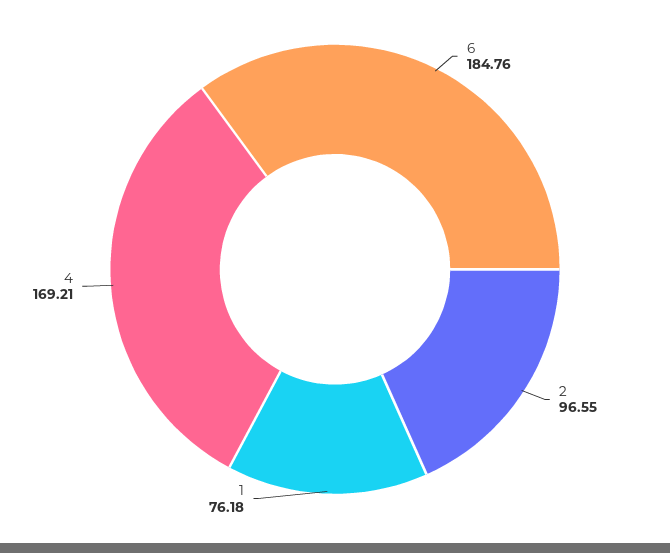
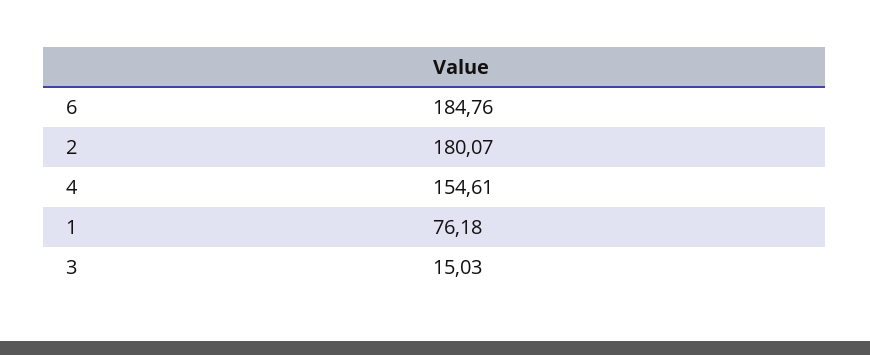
2: 96.55 -> 180.07
4: 169.21 -> 154.61
3: none -> 15.03

